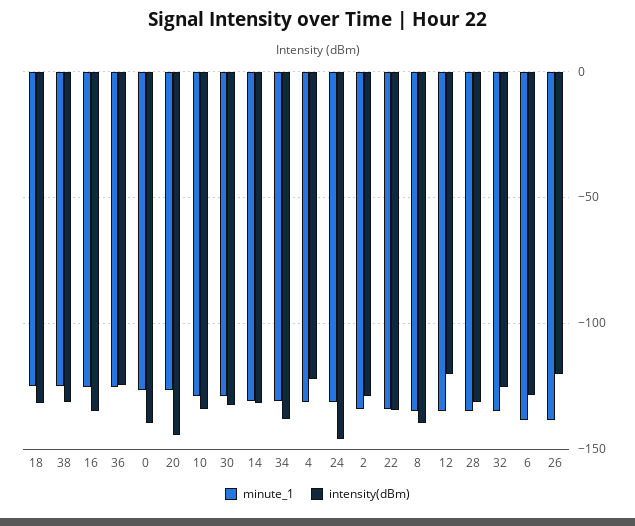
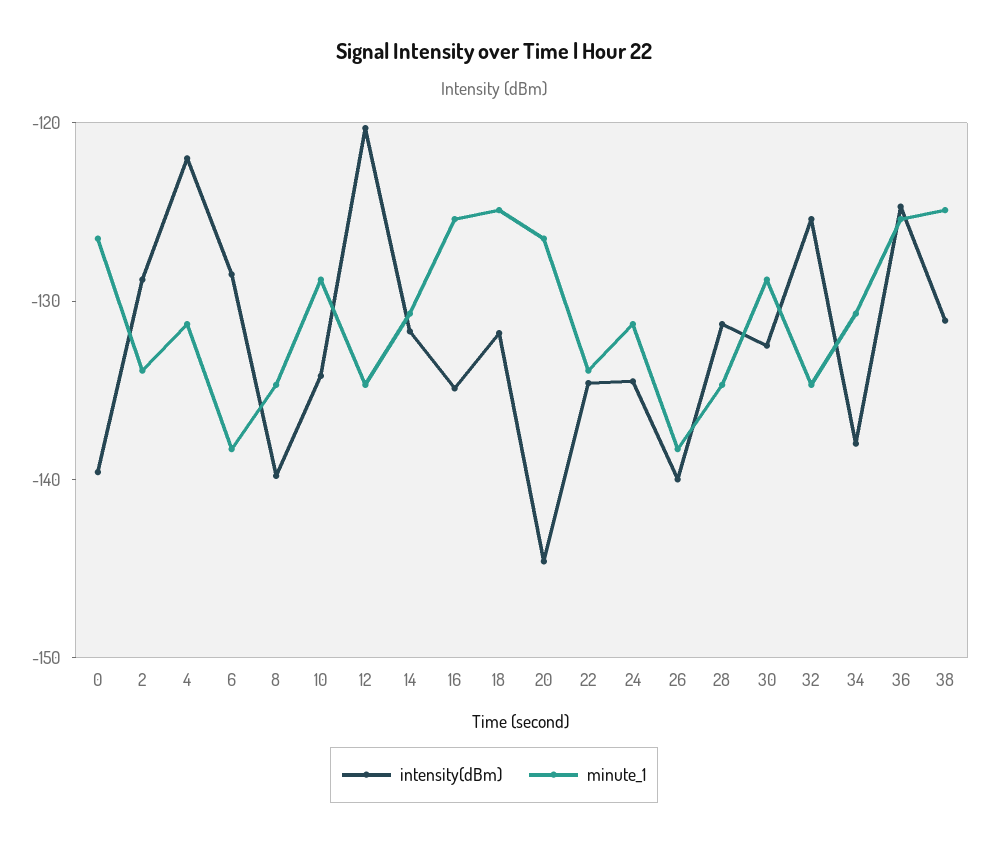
intensity(dBm), 24: -145 -> -134
intensity(dBm), 26: -120 -> -140

